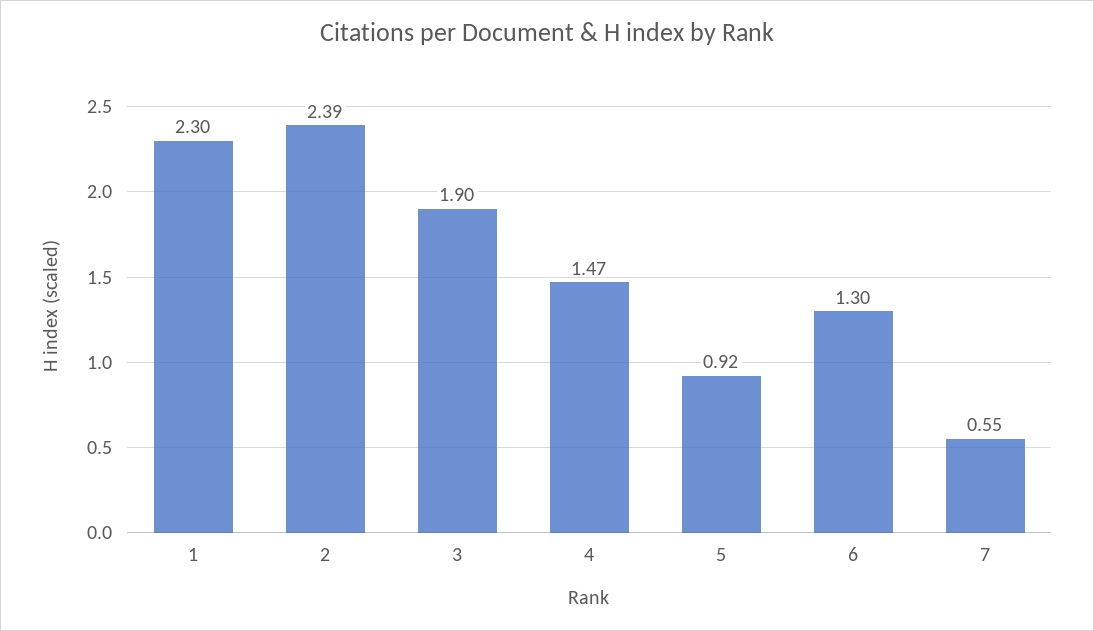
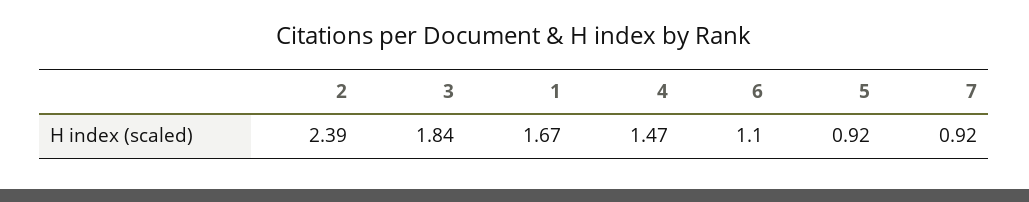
1: 2.3 -> 1.67
3: 1.9 -> 1.84
6: 1.3 -> 1.1
7: 0.55 -> 0.92

